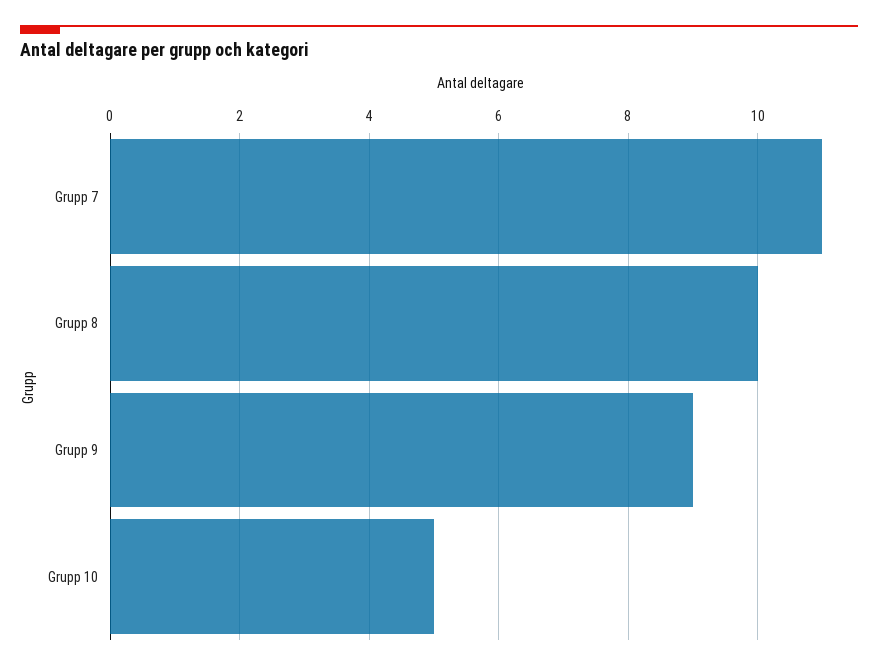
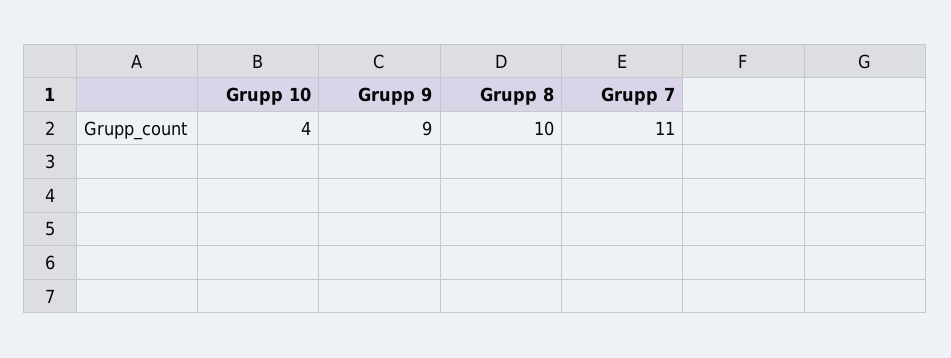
Grupp 10: 5 -> 4

